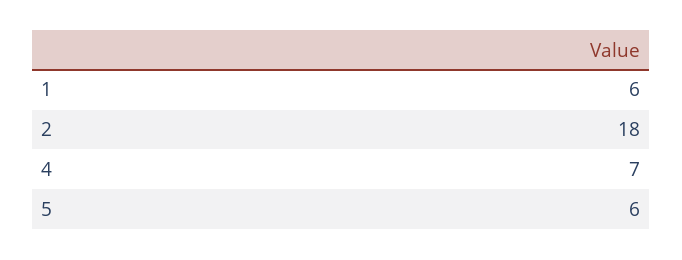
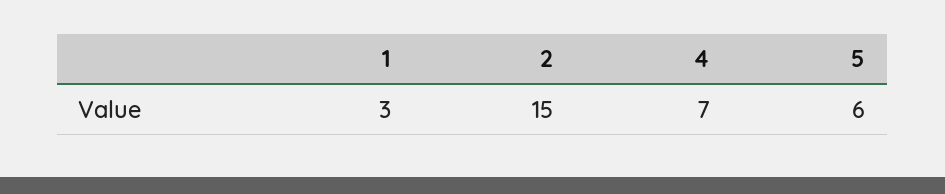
1: 6 -> 3
2: 18 -> 15

